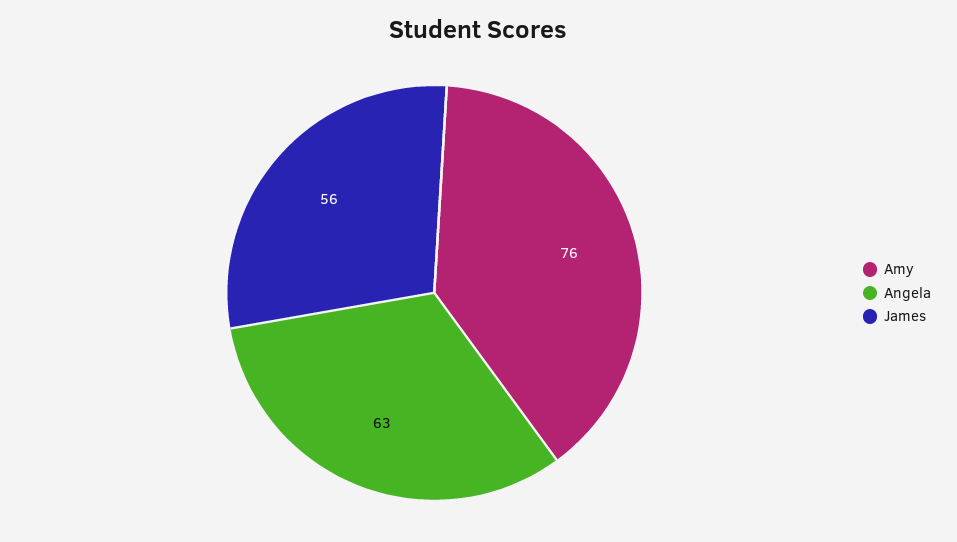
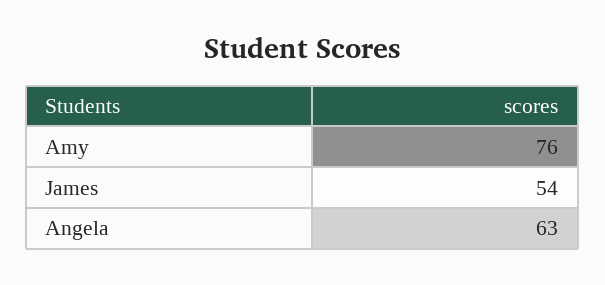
James: 56 -> 54

